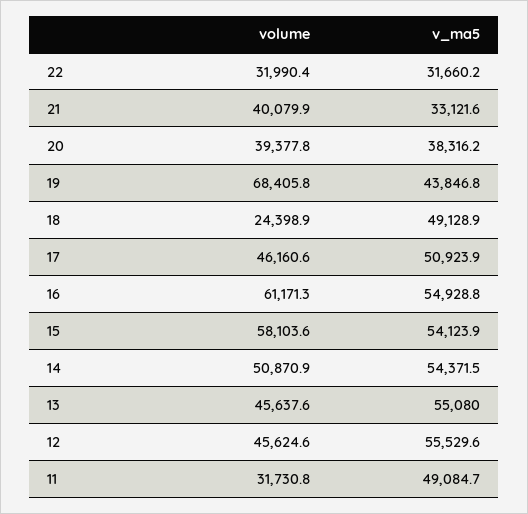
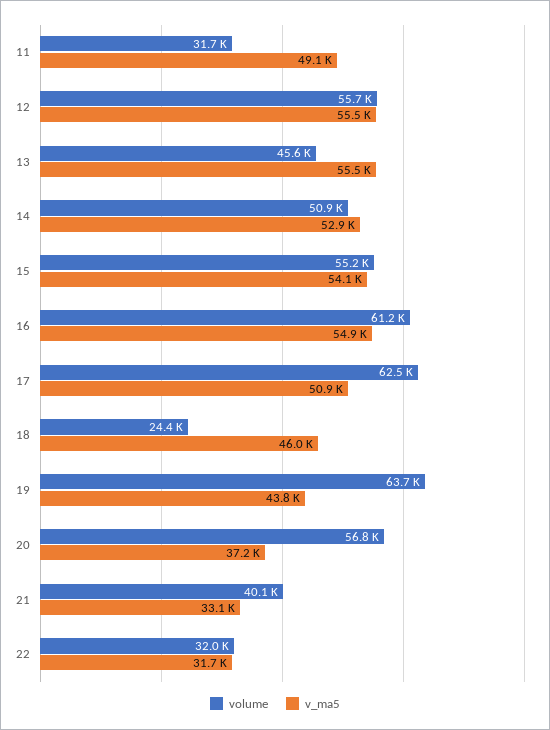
volume, 20: 39377.8 -> 56800
v_ma5, 20: 38316.2 -> 37200
volume, 19: 68405.8 -> 63700
v_ma5, 18: 49128.9 -> 46000
volume, 17: 46160.6 -> 62500
volume, 15: 58103.6 -> 55200
v_ma5, 14: 54371.5 -> 52900
v_ma5, 13: 55080 -> 55500
volume, 12: 45624.6 -> 55700

